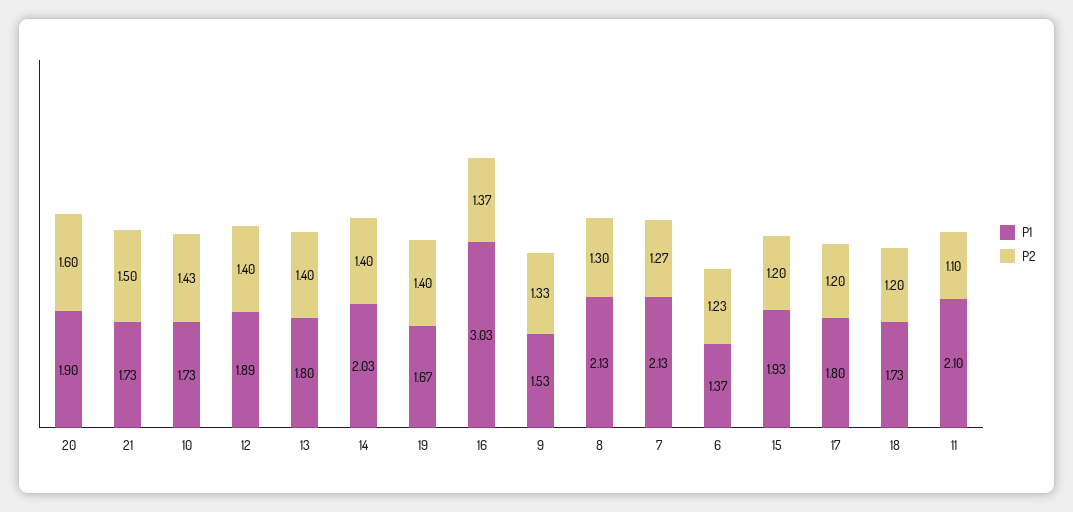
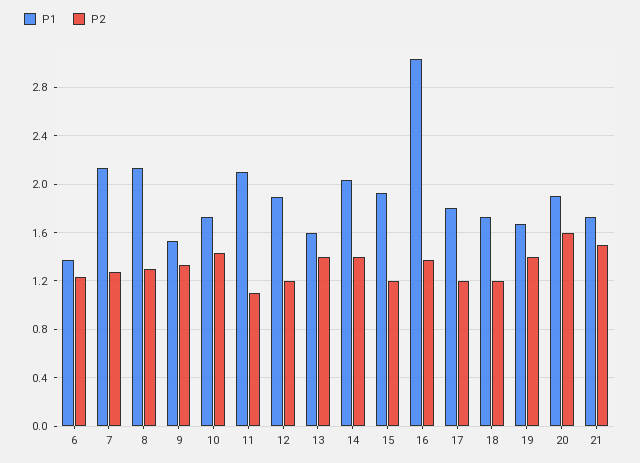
P2, 12: 1.4 -> 1.2
P1, 13: 1.8 -> 1.6

